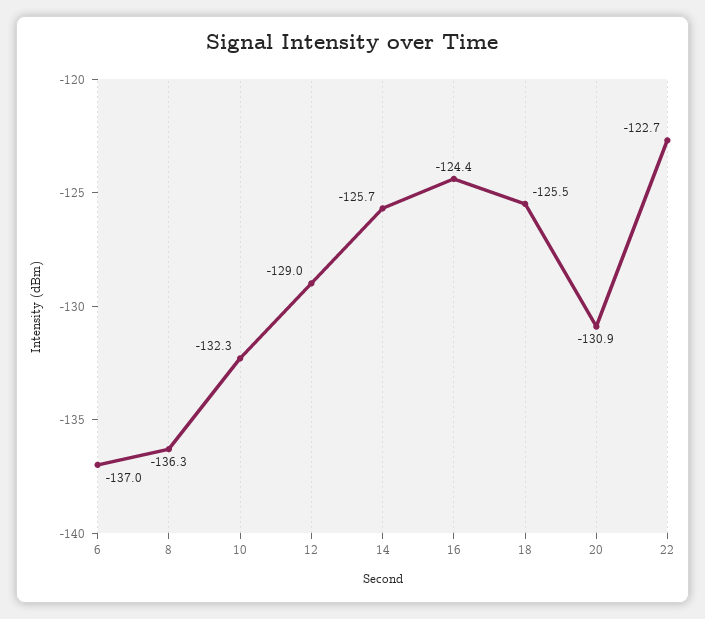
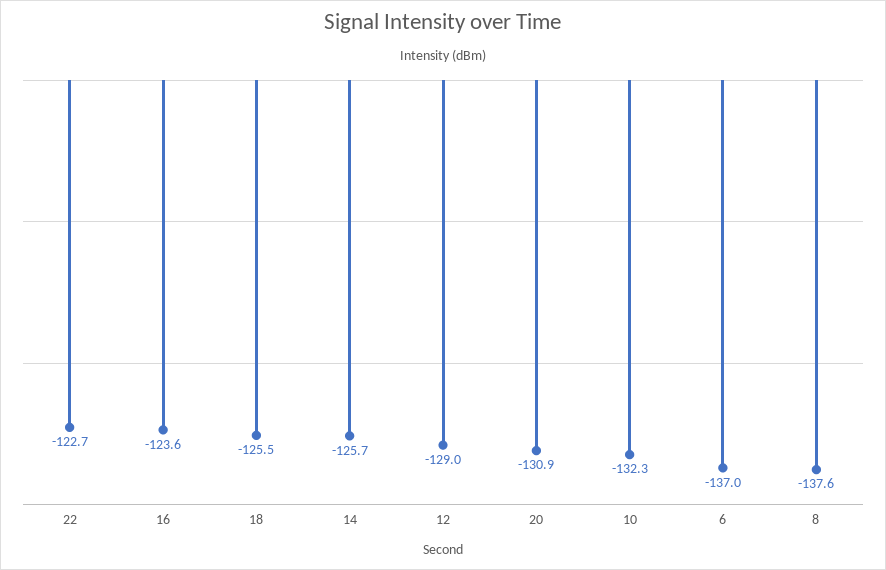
8: -136.3 -> -137.6
16: -124.4 -> -123.6

